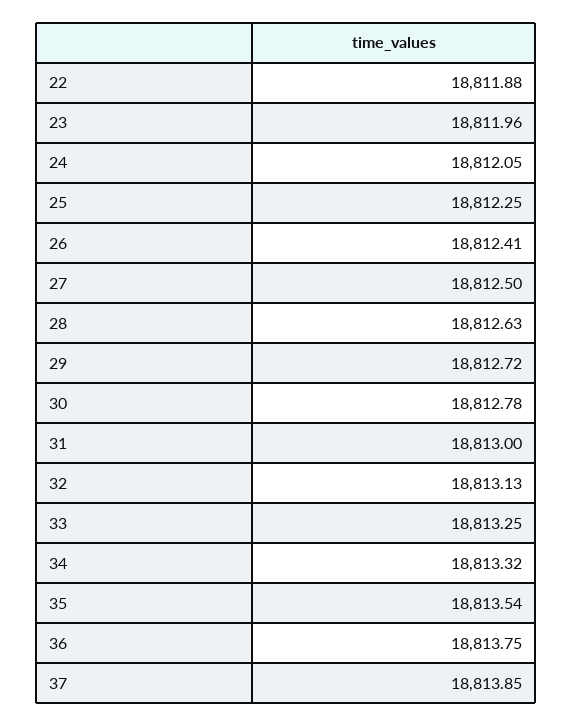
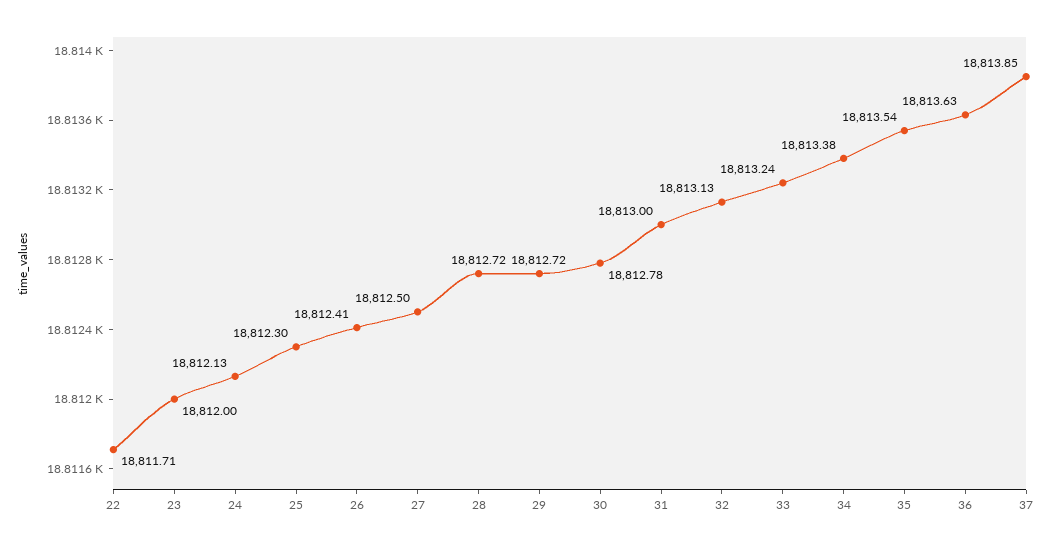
22: 18811.88 -> 18811.71
23: 18811.96 -> 18812
24: 18812.05 -> 18812.13
25: 18812.25 -> 18812.3
28: 18812.63 -> 18812.72
33: 18813.25 -> 18813.24
34: 18813.32 -> 18813.38
36: 18813.75 -> 18813.63

